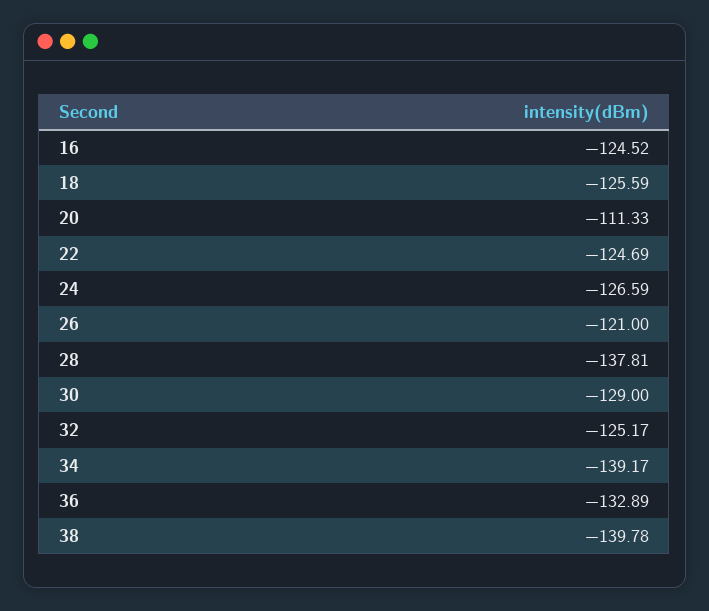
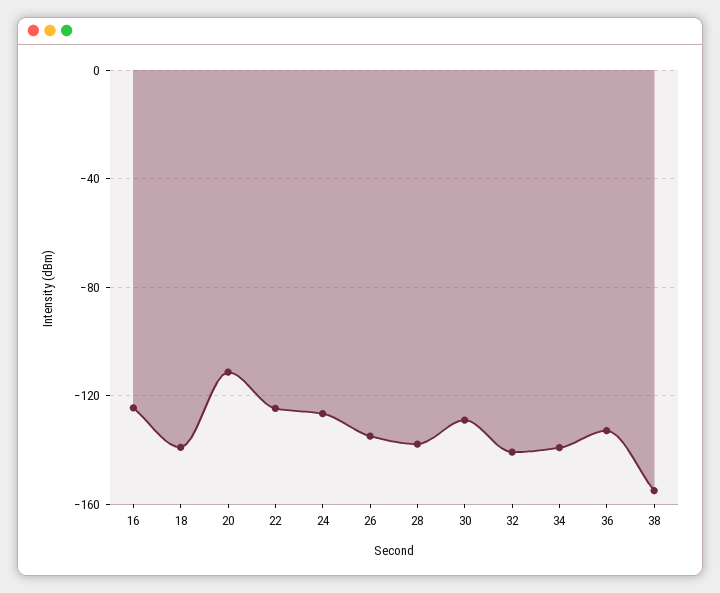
18: -125.59 -> -140
26: -121 -> -135
32: -125.17 -> -140
38: -139.78 -> -155

